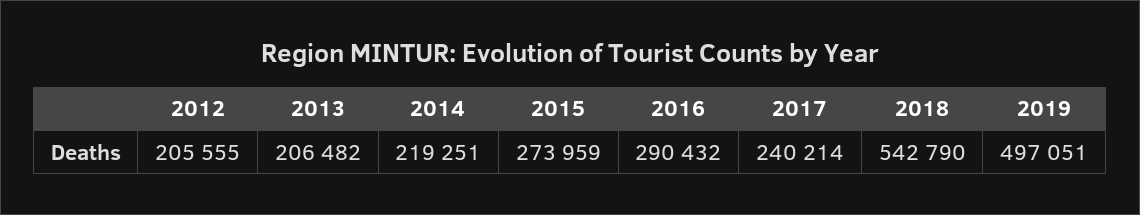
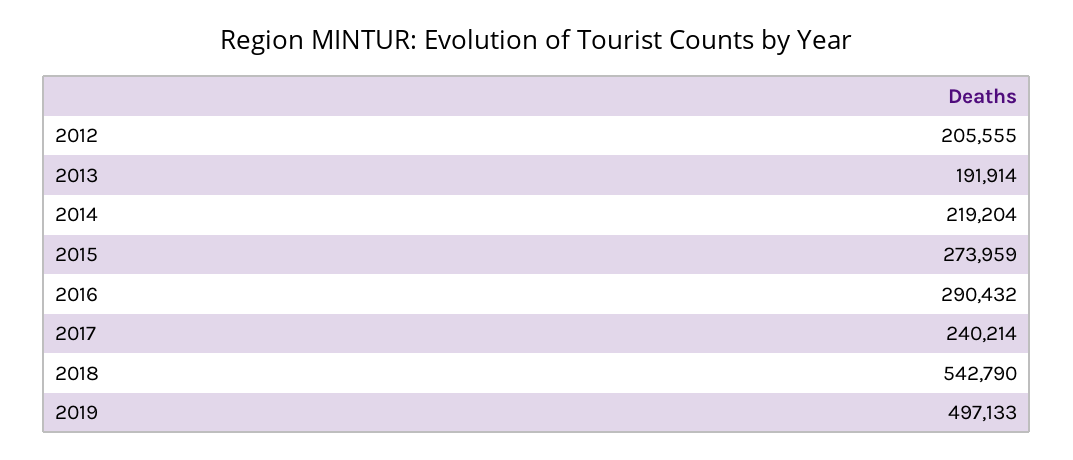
2013: 206482 -> 191914
2014: 219251 -> 219204
2019: 497051 -> 497133

